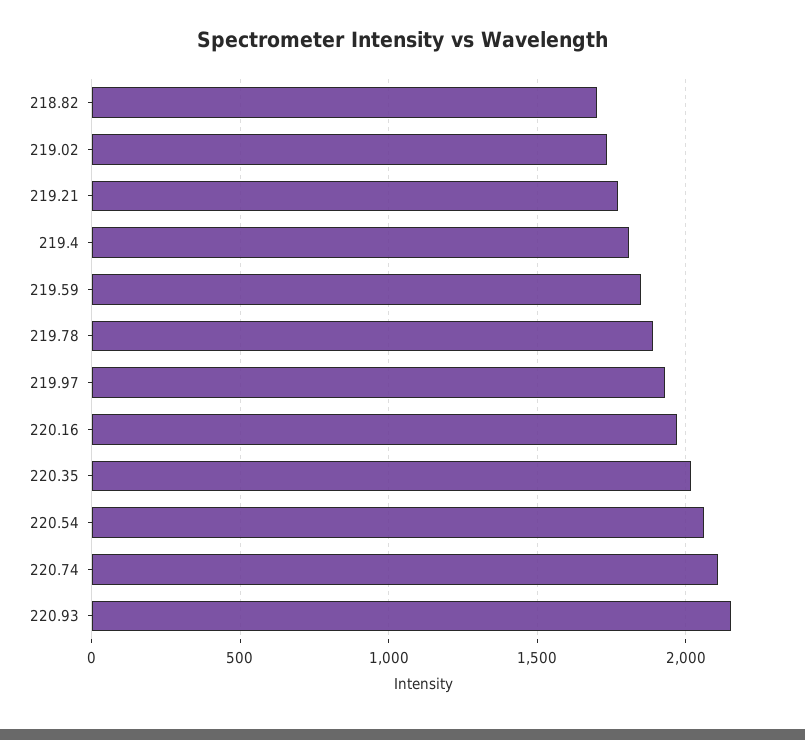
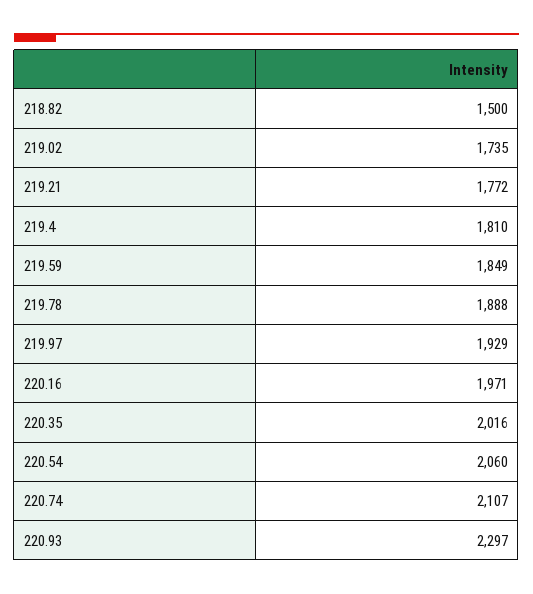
218.82: 1700 -> 1500
220.93: 2150 -> 2297

